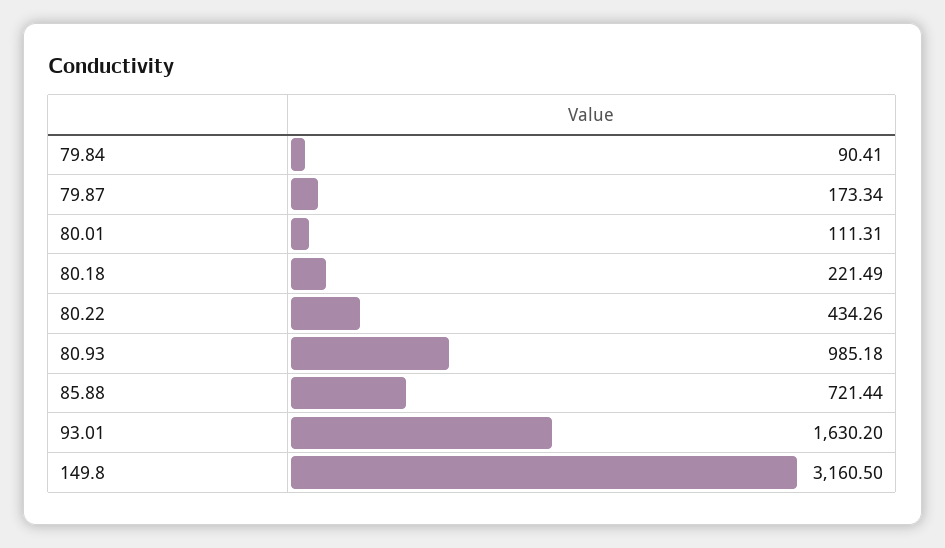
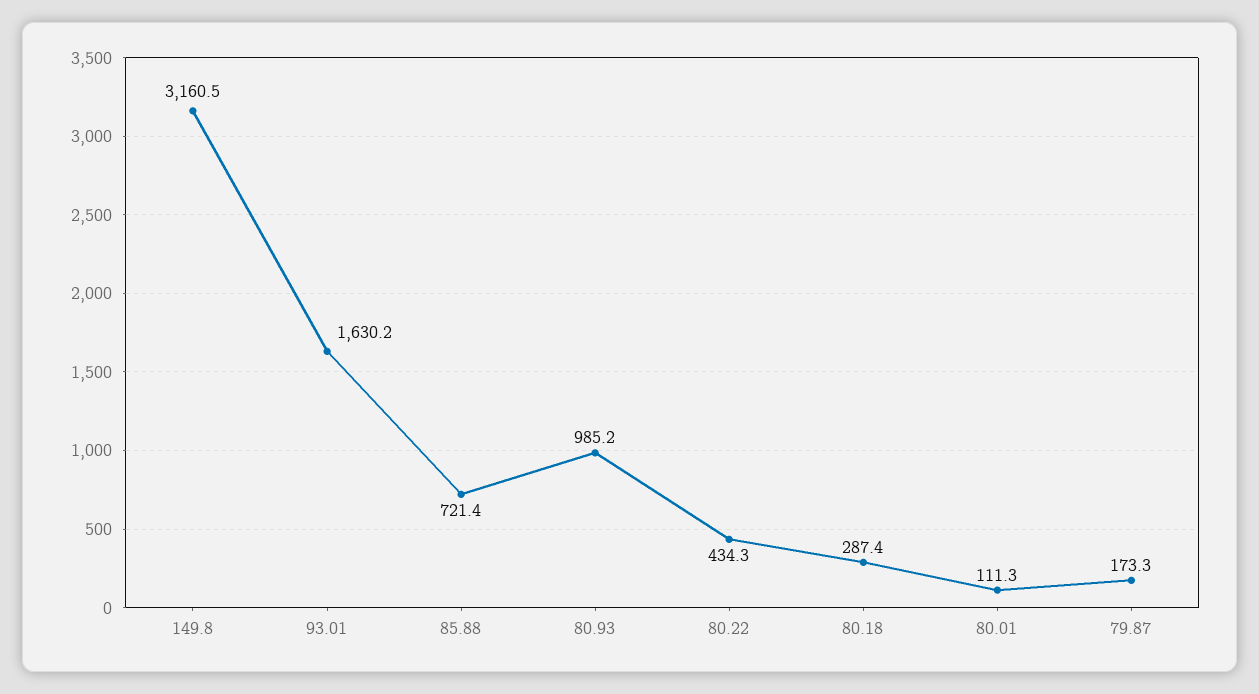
79.84: 90.41 -> none
80.18: 221.49 -> 287.4

